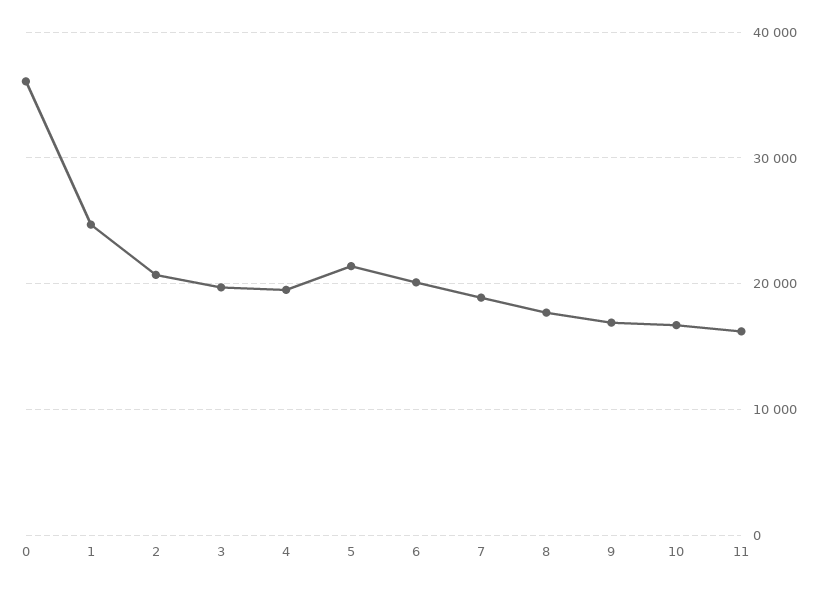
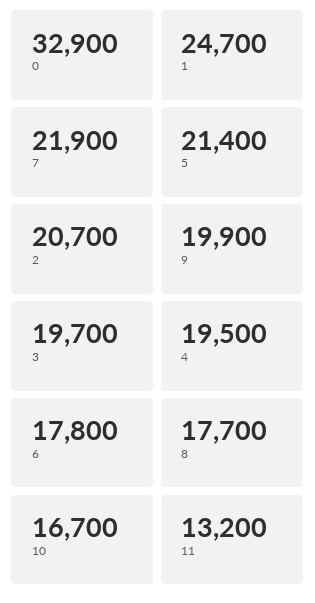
0: 36000 -> 32900
6: 20000 -> 17800
7: 19000 -> 21900
9: 17000 -> 19900
11: 16000 -> 13200

